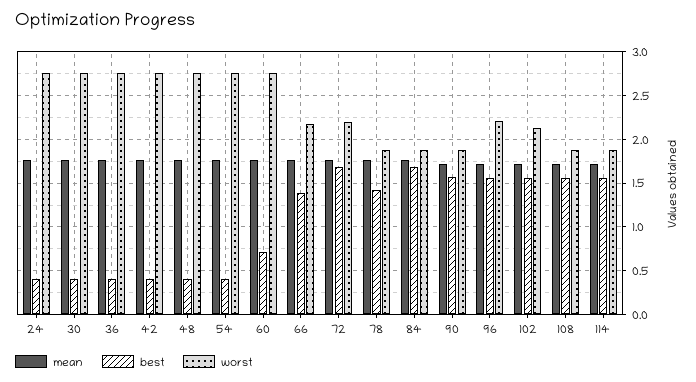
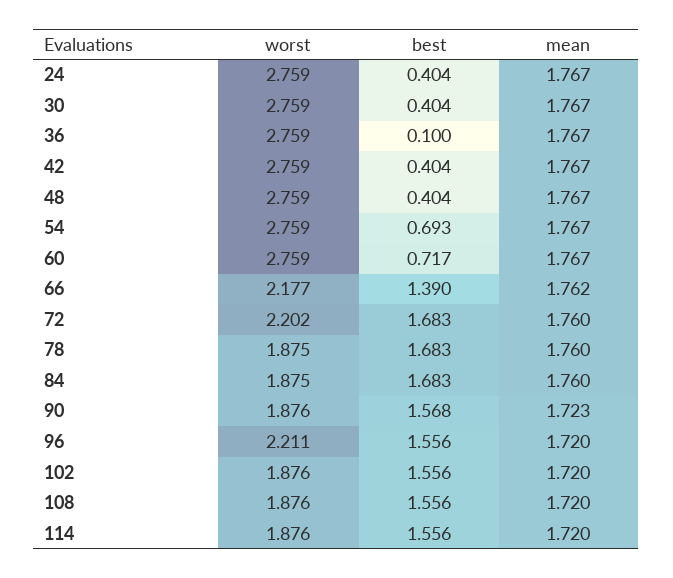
best, 36: 0.4 -> 0.1
best, 54: 0.4 -> 0.693
best, 78: 1.4 -> 1.683
worst, 102: 2.1 -> 1.876

